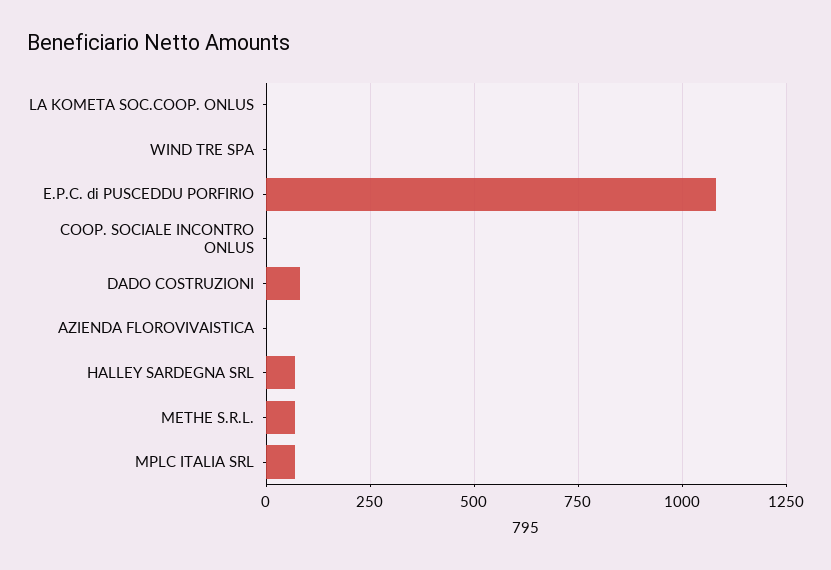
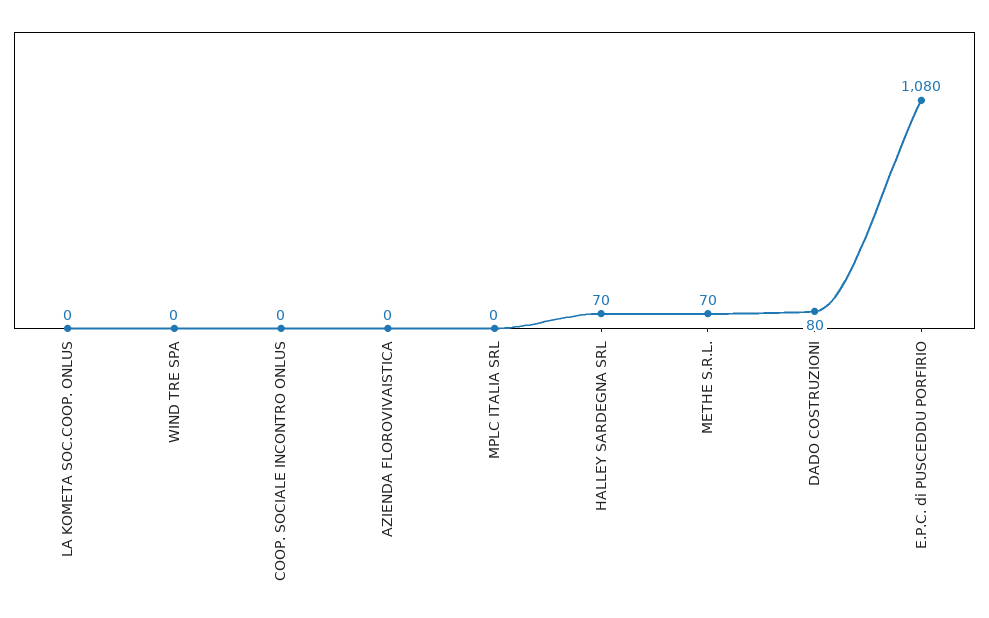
MPLC ITALIA SRL: 75 -> 0

